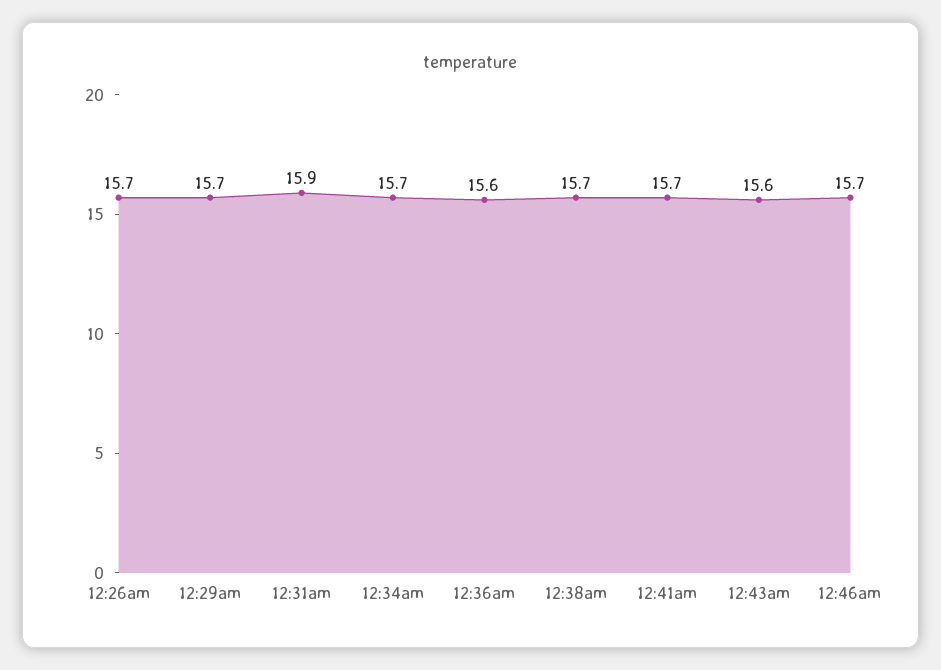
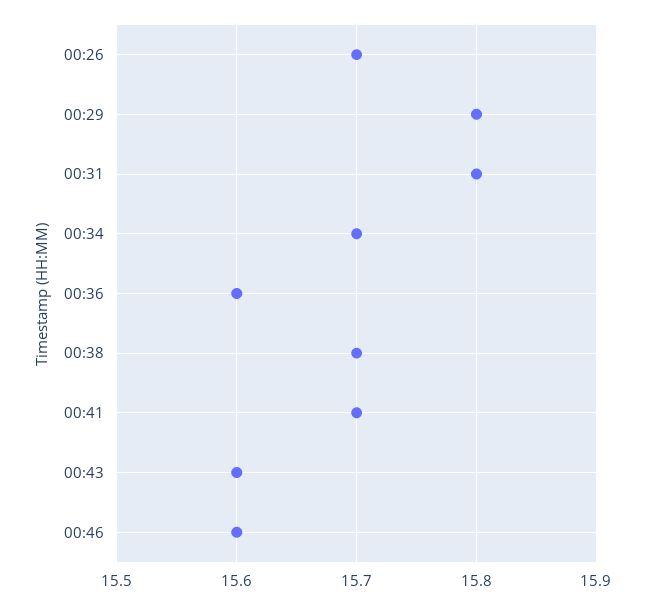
12:29am: 15.7 -> 15.8
12:31am: 15.9 -> 15.8
12:46am: 15.7 -> 15.6

